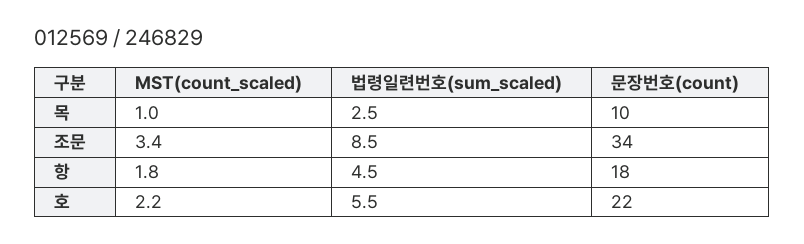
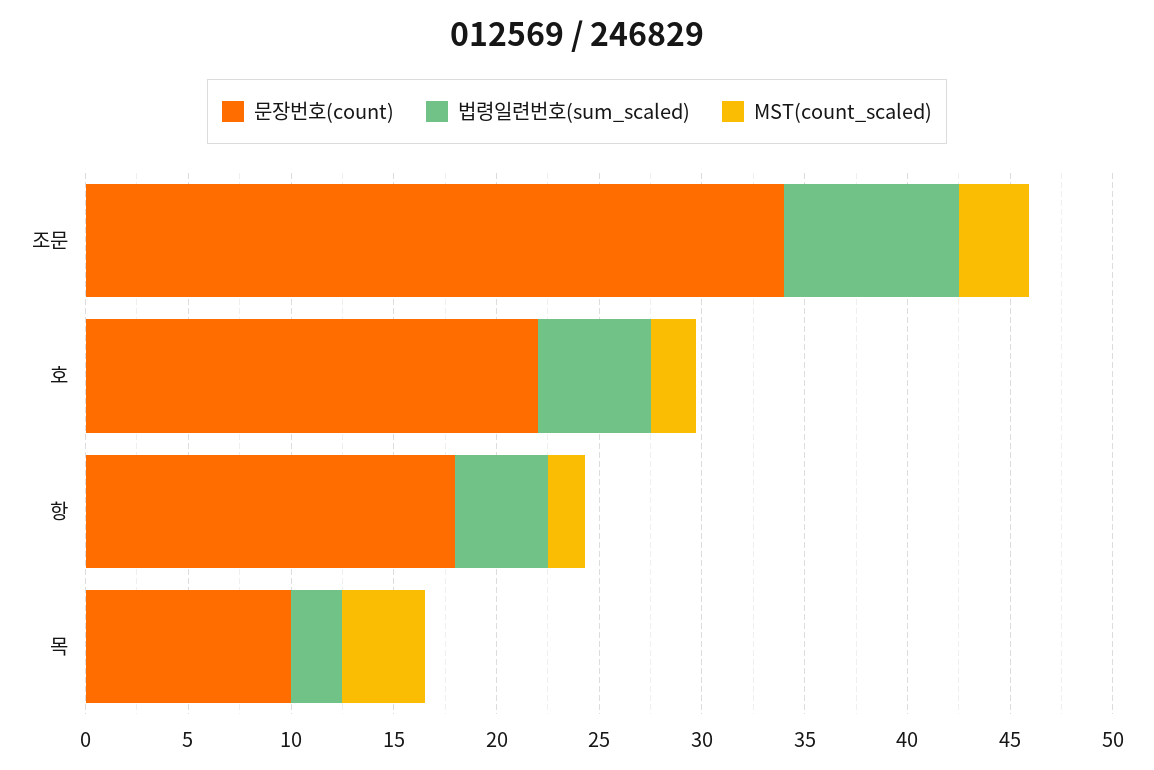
MST(count_scaled), 목: 1 -> 4

